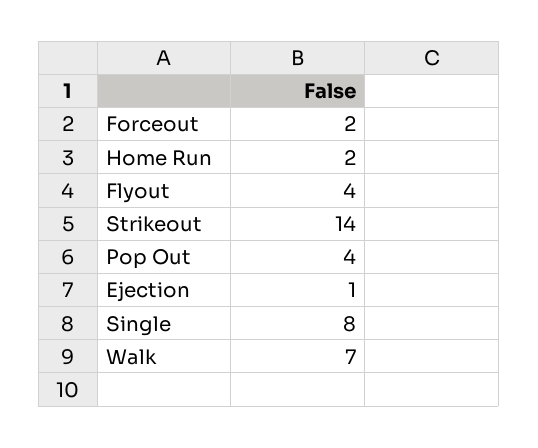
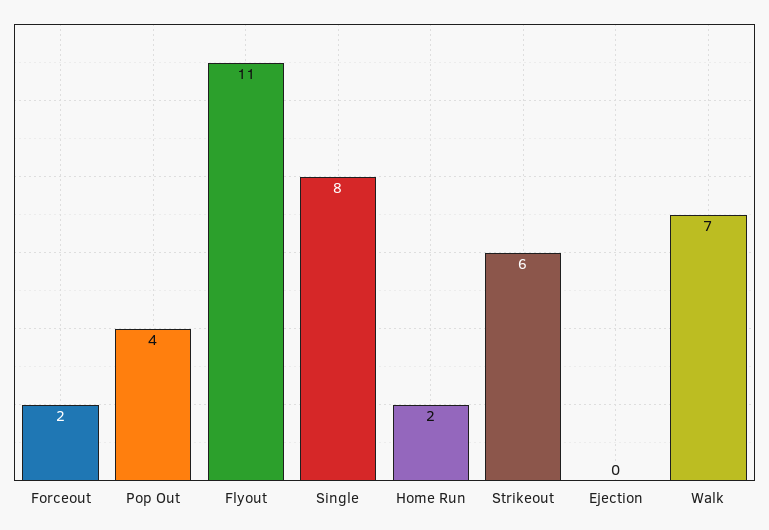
Flyout: 4 -> 11
Strikeout: 14 -> 6
Ejection: 1 -> 0

